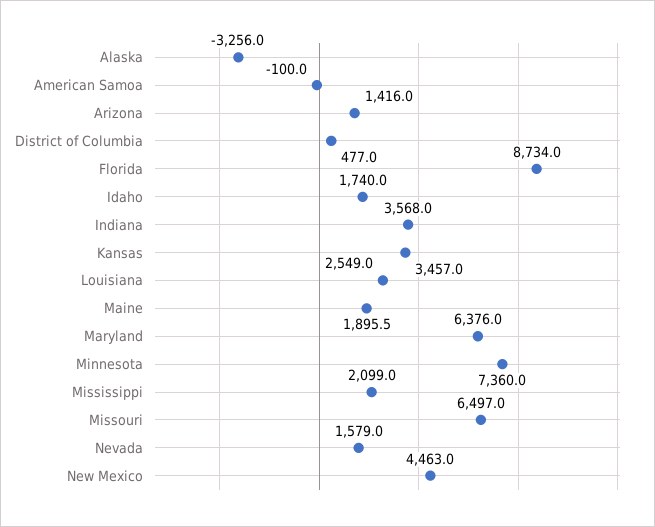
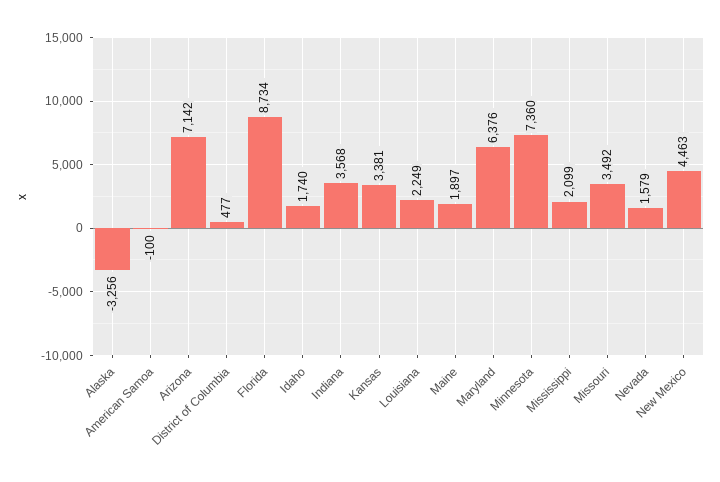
Arizona: 1416 -> 7142
Kansas: 3457 -> 3381
Louisiana: 2549 -> 2249
Maine: 1895.5 -> 1897
Missouri: 6497 -> 3492

